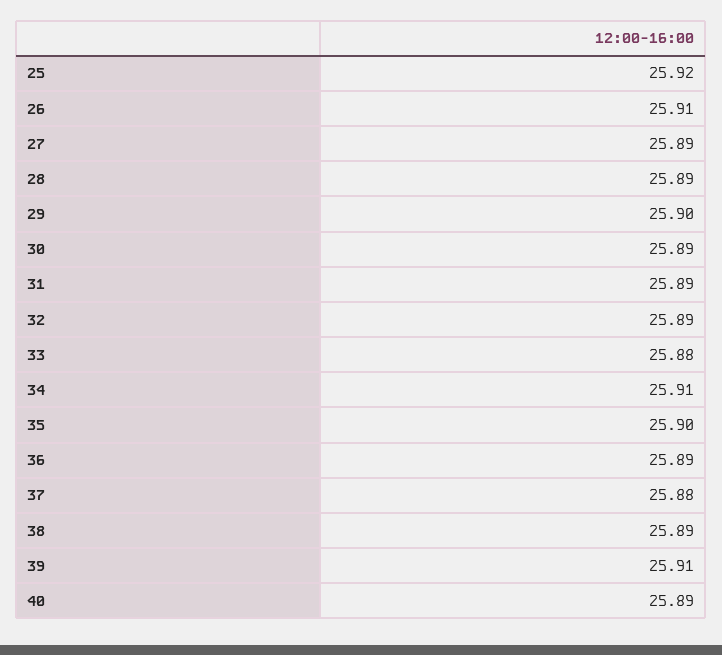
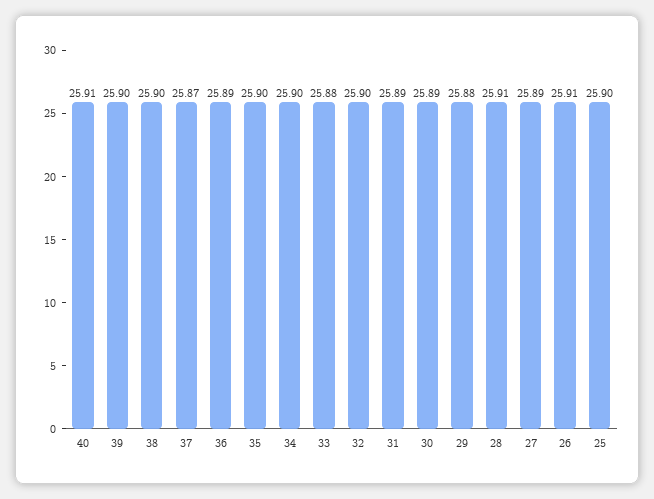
25: 25.92 -> 25.9
28: 25.89 -> 25.91
29: 25.9 -> 25.88
32: 25.89 -> 25.9
34: 25.91 -> 25.9
37: 25.88 -> 25.87
38: 25.89 -> 25.9
39: 25.91 -> 25.9
40: 25.89 -> 25.91

